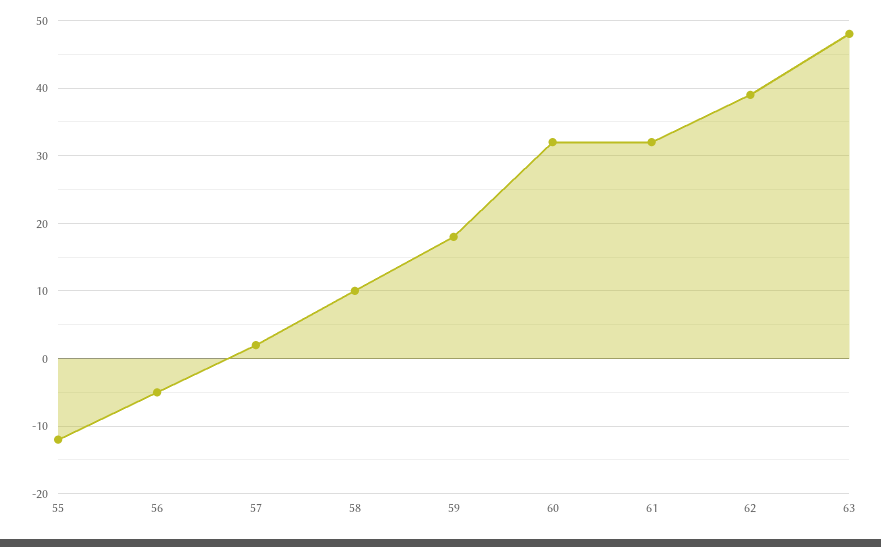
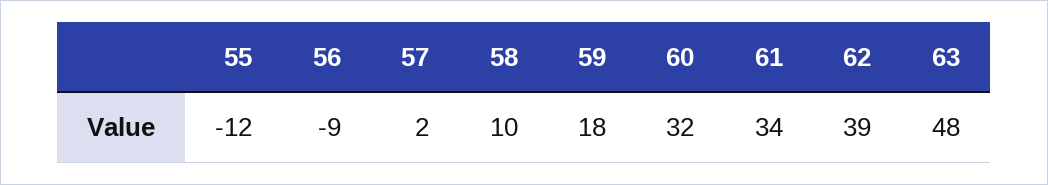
56: -5 -> -9
61: 32 -> 34

